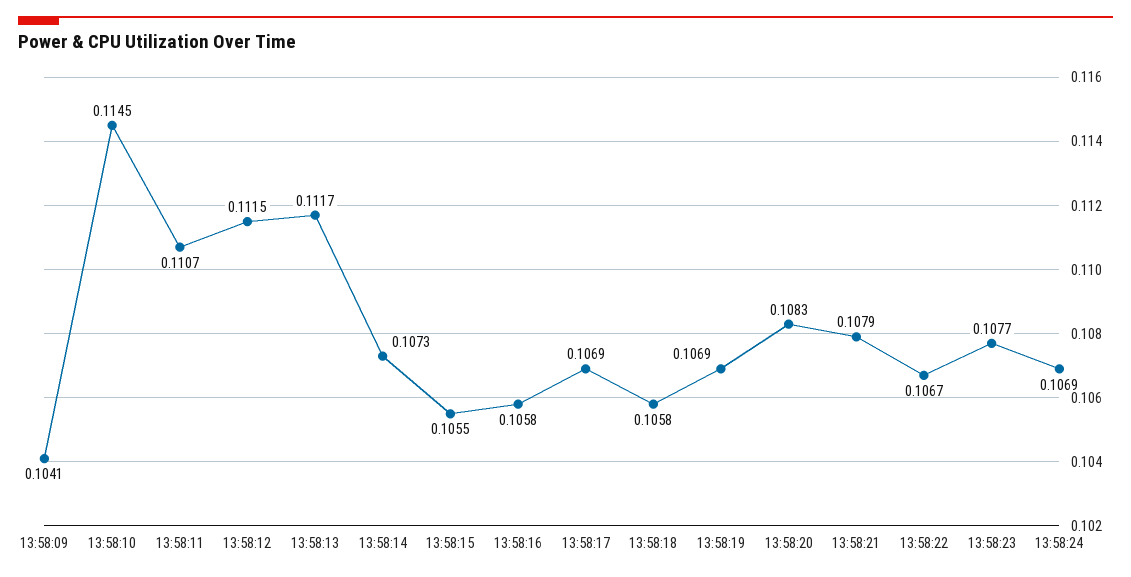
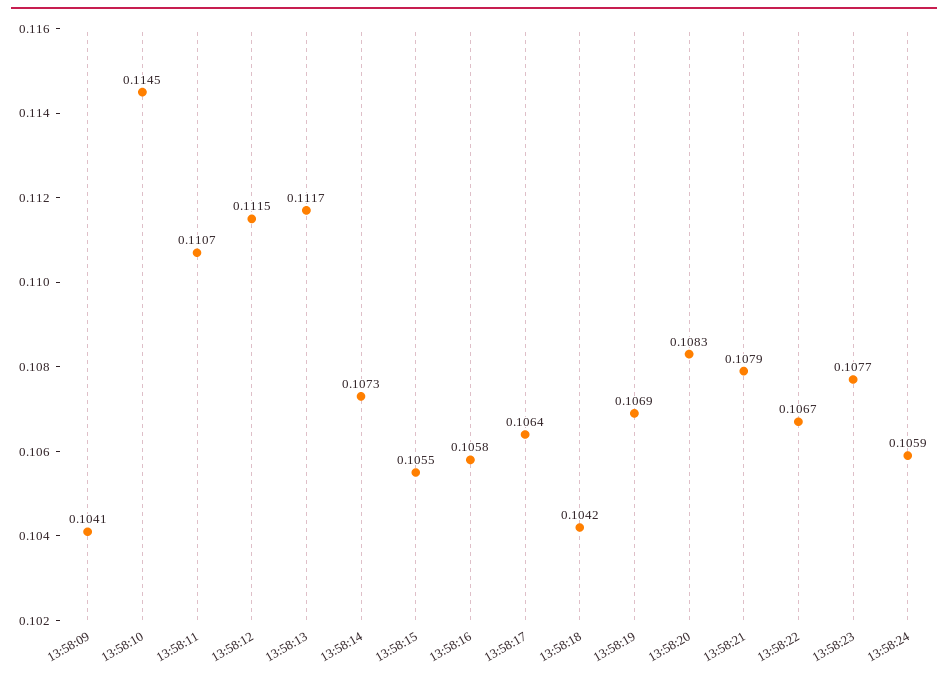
13:58:17: 0.1069 -> 0.1064
13:58:18: 0.1058 -> 0.1042
13:58:24: 0.1069 -> 0.1059

